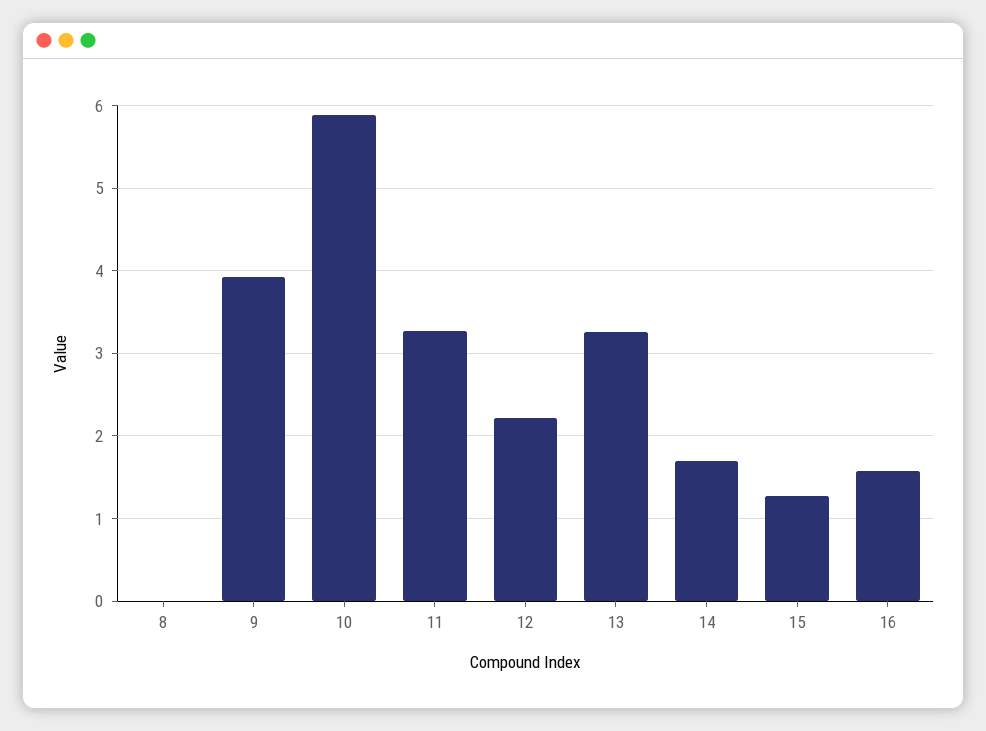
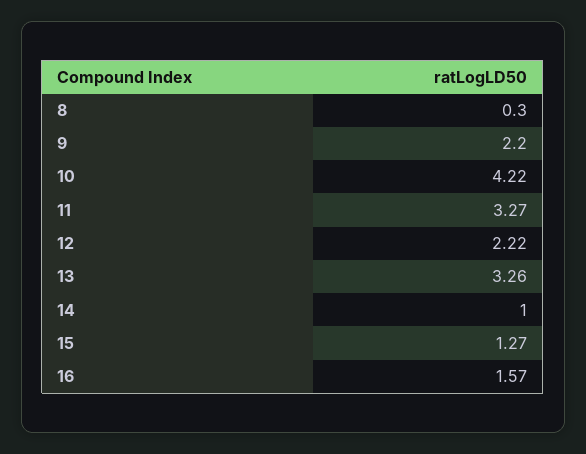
8: 0 -> 0.3
9: 3.9 -> 2.2
10: 5.9 -> 4.22
14: 1.7 -> 1

